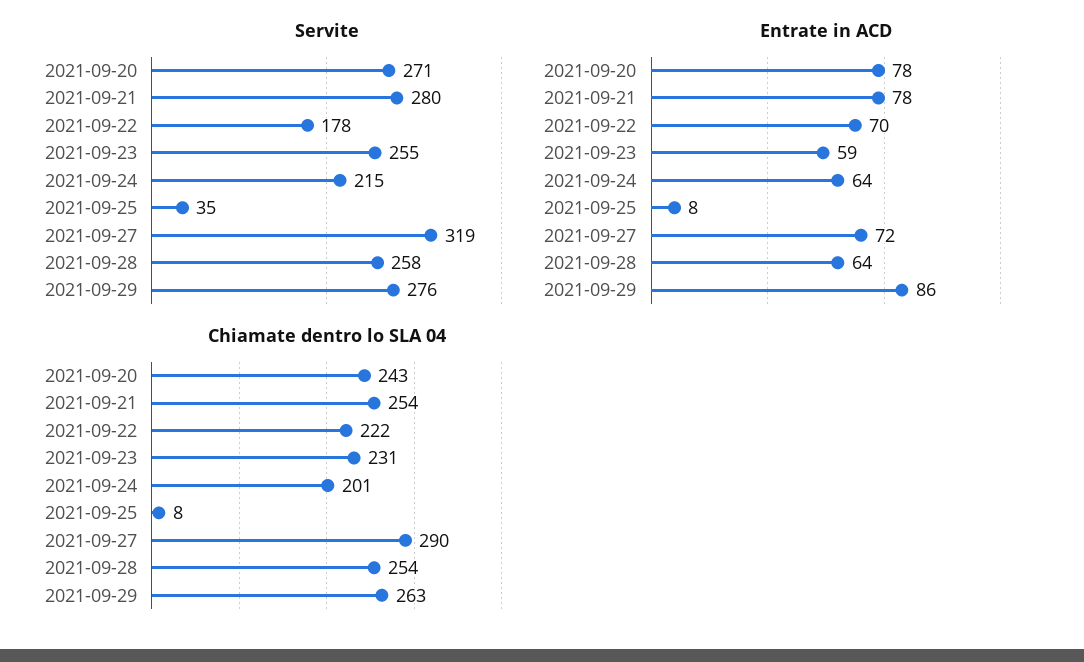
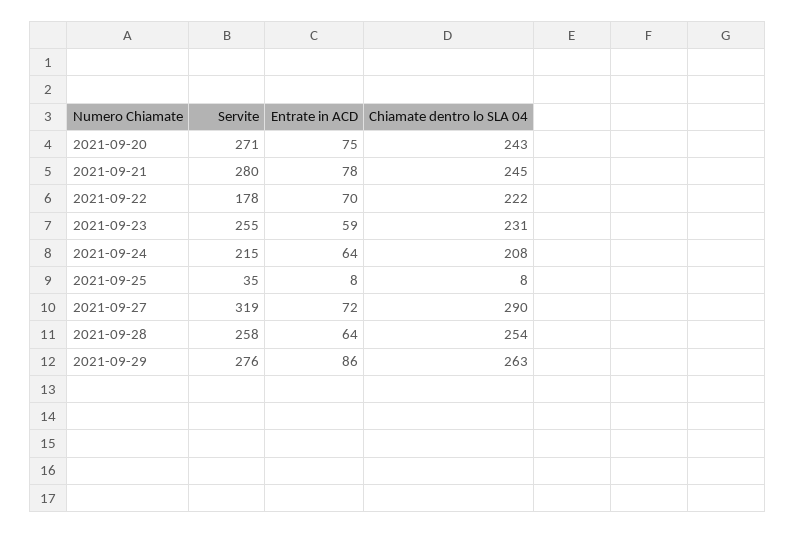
Entrate in ACD, 2021-09-20: 78 -> 75
Chiamate dentro lo SLA 04, 2021-09-21: 254 -> 245
Chiamate dentro lo SLA 04, 2021-09-24: 201 -> 208

